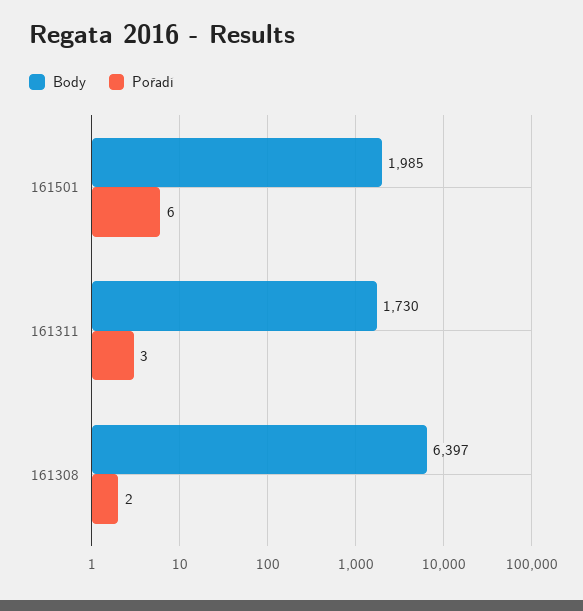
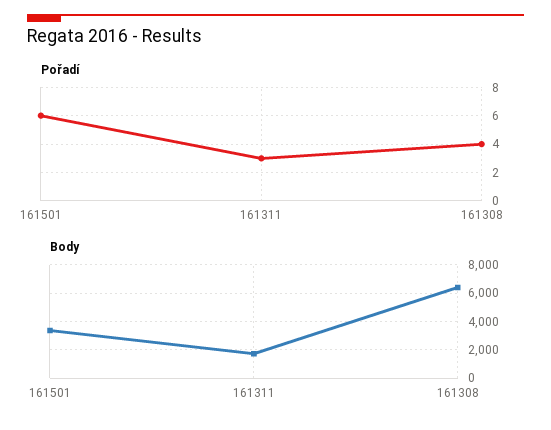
Body, 161501: 1985 -> 3500
Pořadí, 161308: 2 -> 4

